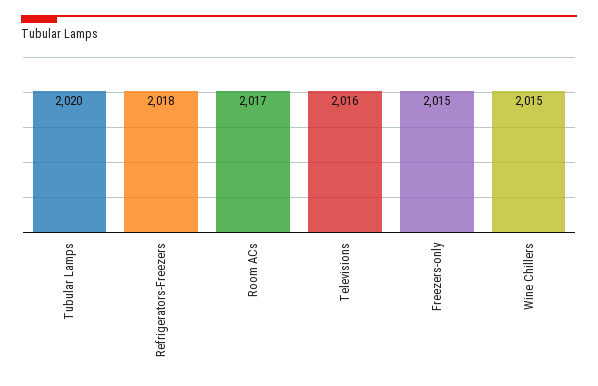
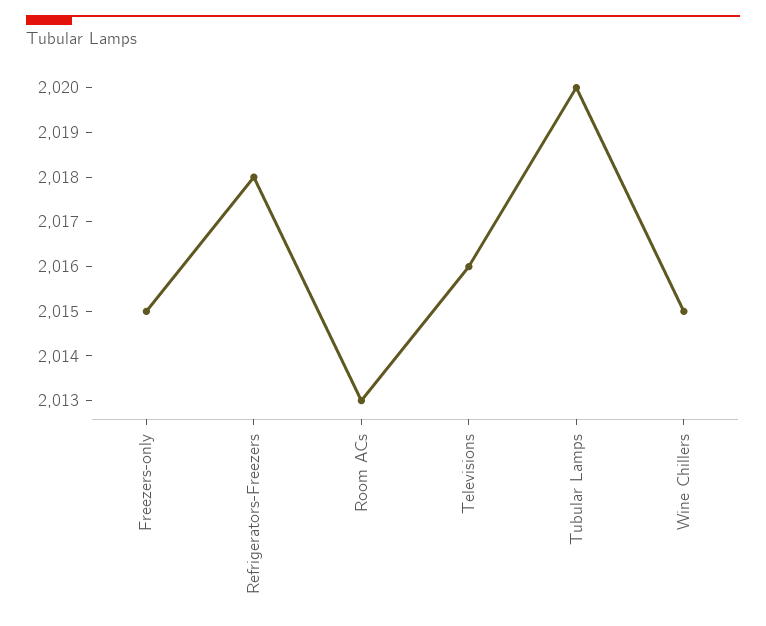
Room ACs: 2017 -> 2013

